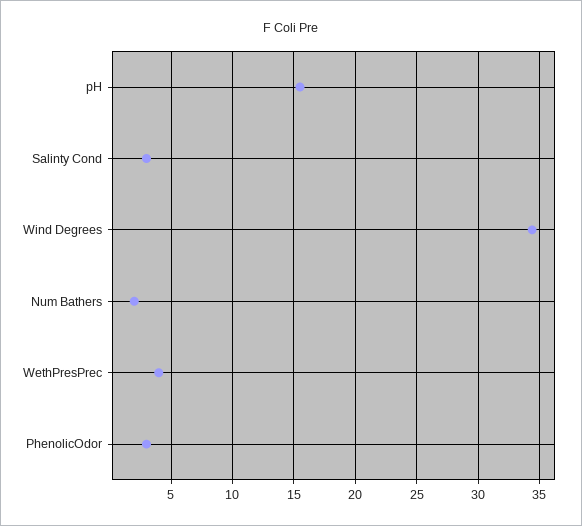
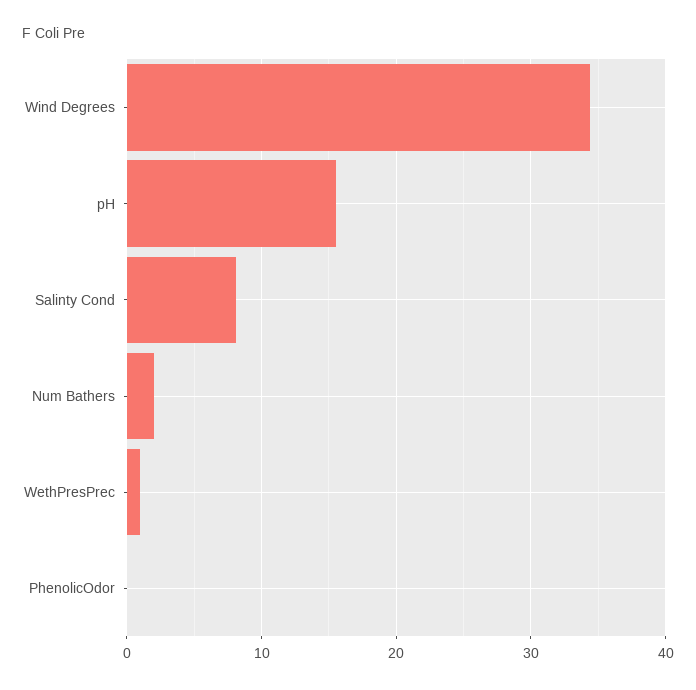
Salinty Cond: 3 -> 8
WethPresPrec: 4 -> 1
PhenolicOdor: 3 -> 0

